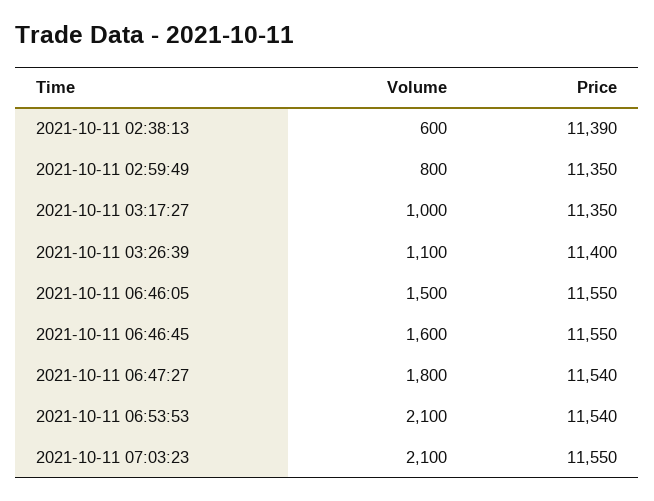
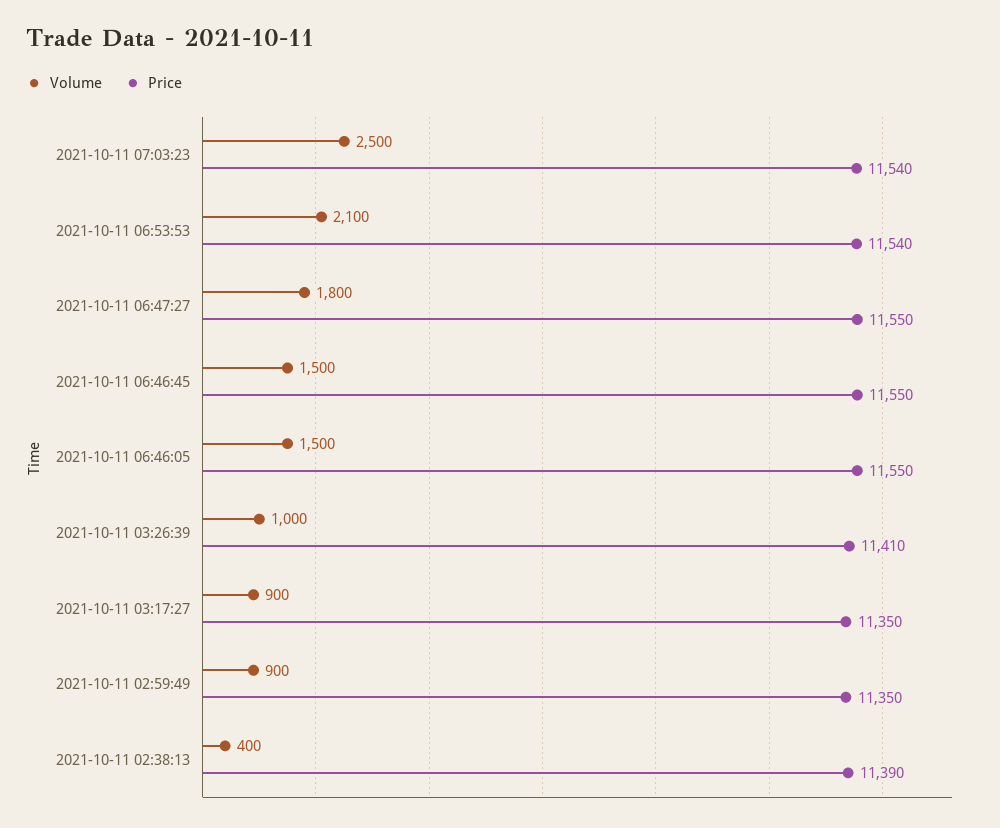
Volume, 2021-10-11 02:38:13: 600 -> 400
Volume, 2021-10-11 02:59:49: 800 -> 900
Volume, 2021-10-11 03:17:27: 1000 -> 900
Volume, 2021-10-11 03:26:39: 1100 -> 1000
Price, 2021-10-11 03:26:39: 11400 -> 11410
Volume, 2021-10-11 06:46:45: 1600 -> 1500
Price, 2021-10-11 06:47:27: 11540 -> 11550
Volume, 2021-10-11 07:03:23: 2100 -> 2500
Price, 2021-10-11 07:03:23: 11550 -> 11540

